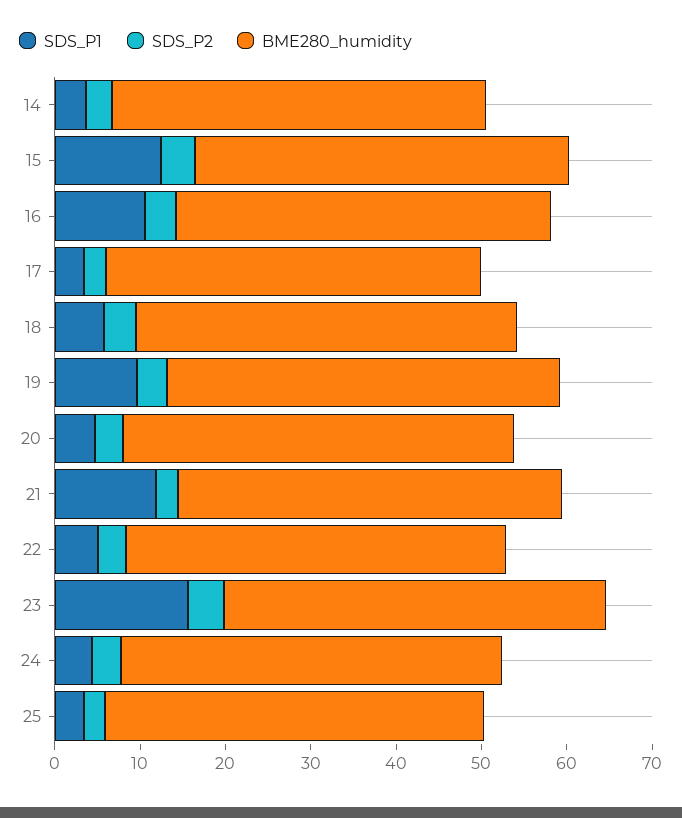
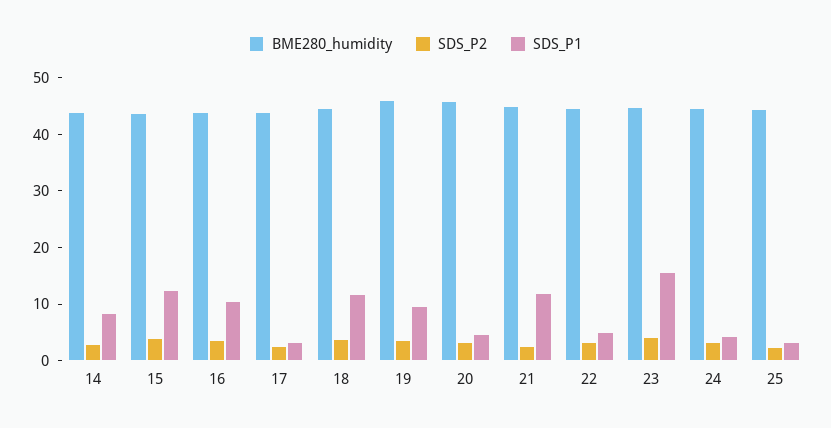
SDS_P1, 14: 4 -> 8
SDS_P1, 18: 6 -> 12

